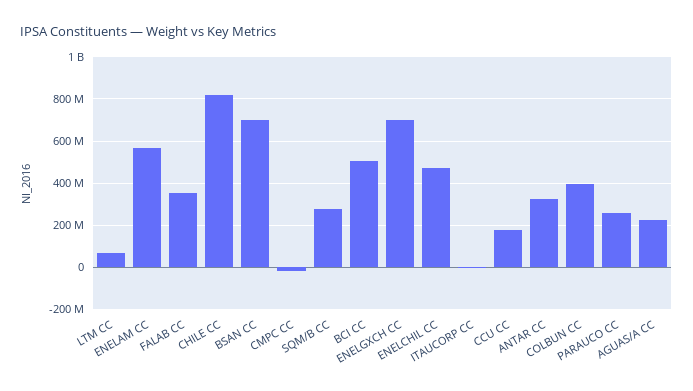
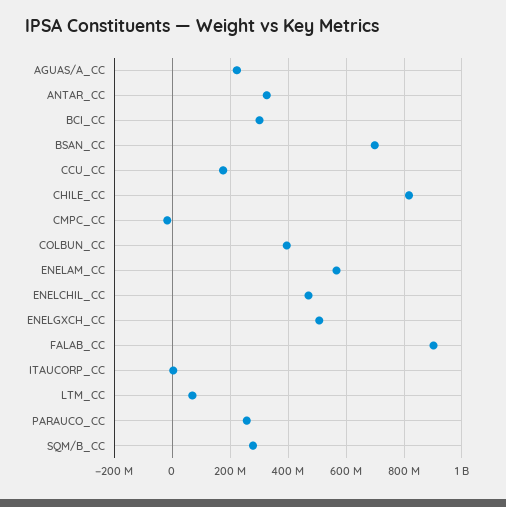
FALAB CC: 350000000 -> 900000000
BCI CC: 500000000 -> 300000000
ENELGXCH CC: 700000000 -> 500000000

